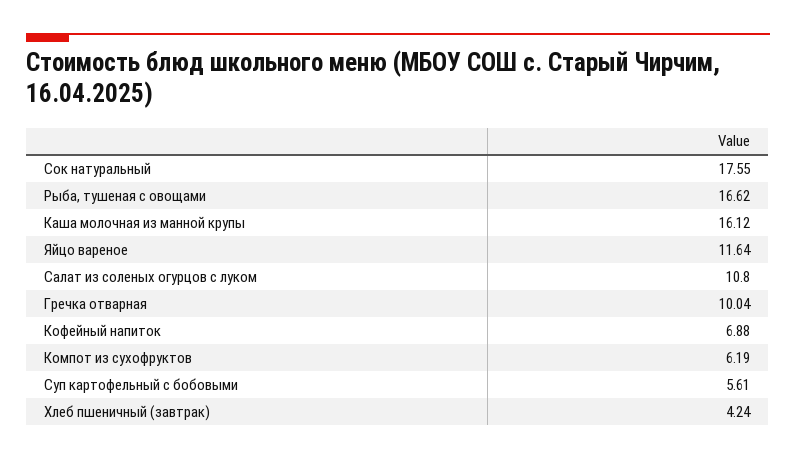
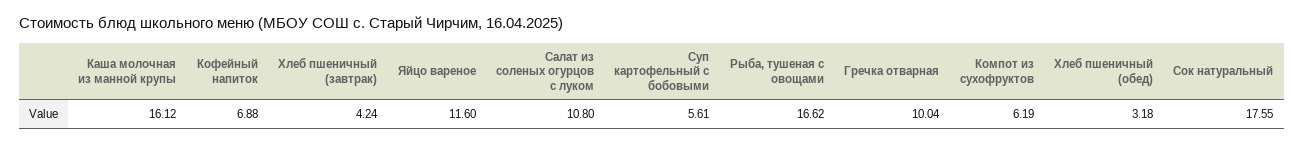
Яйцо вареное: 11.64 -> 11.6
Хлеб пшеничный (обед): none -> 3.18

